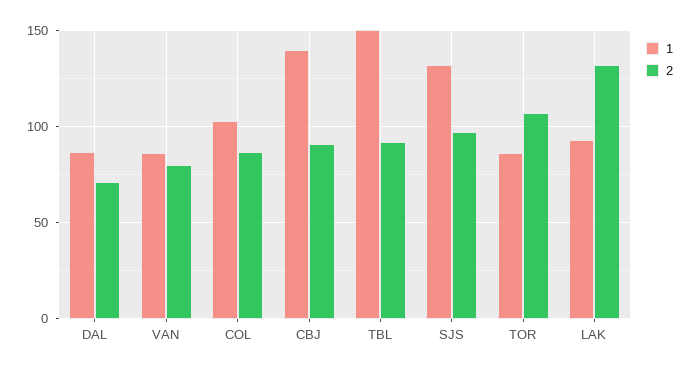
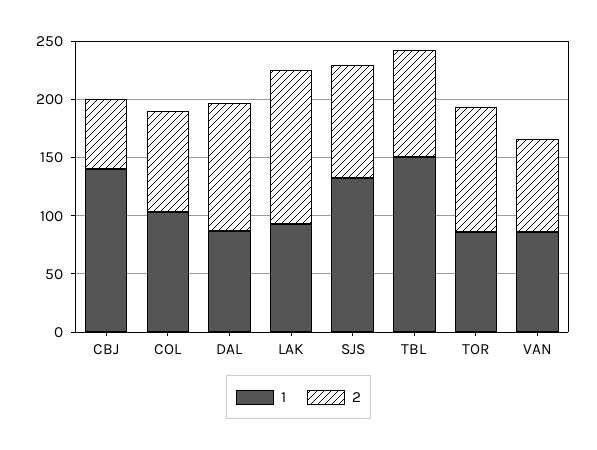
2, DAL: 70 -> 110
2, CBJ: 90 -> 60

